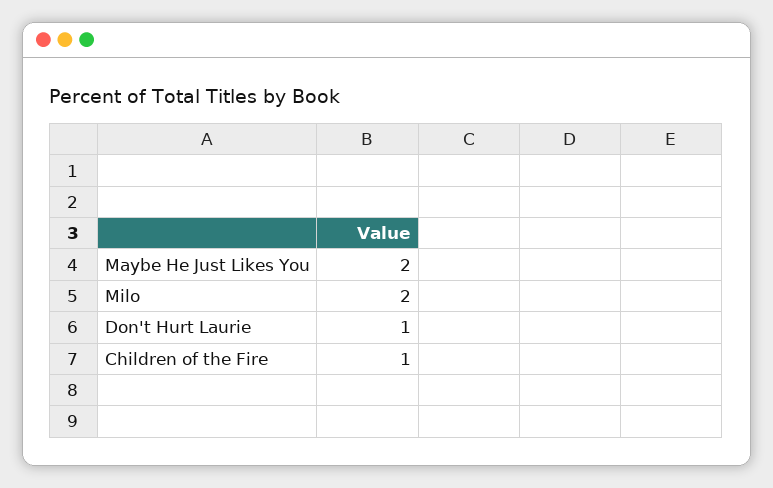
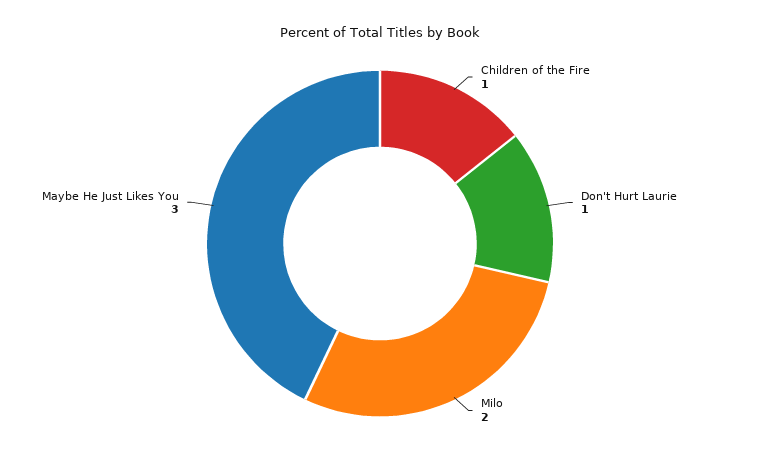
Maybe He Just Likes You: 2 -> 3

